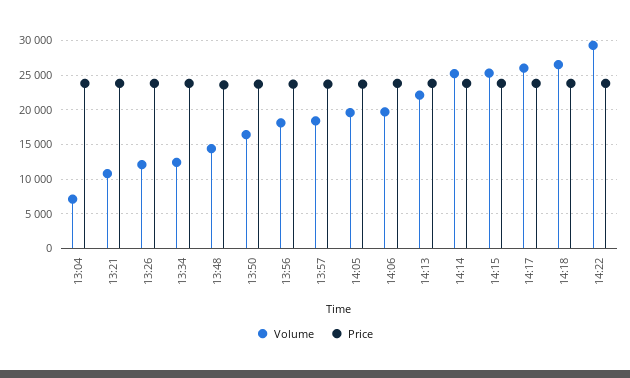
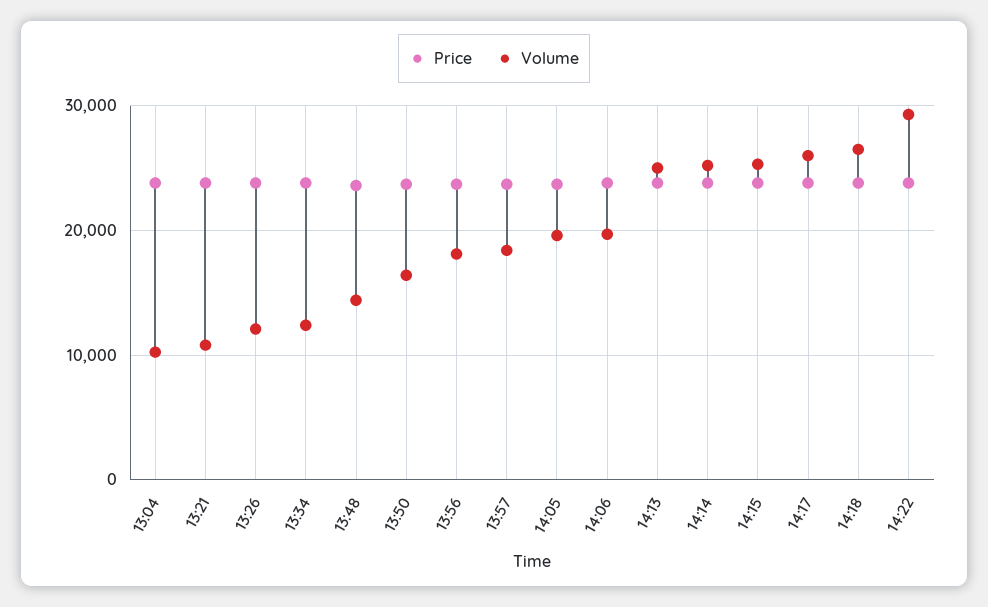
Volume, 13:04: 7000 -> 10000
Volume, 14:13: 22000 -> 25000

